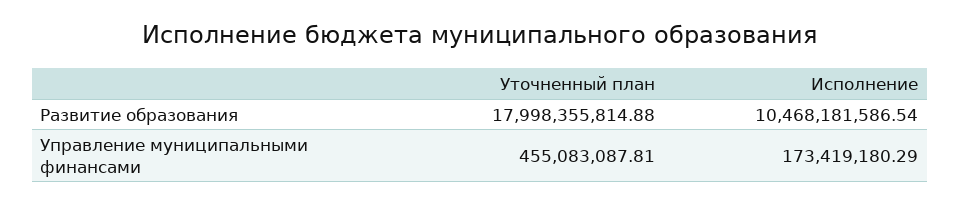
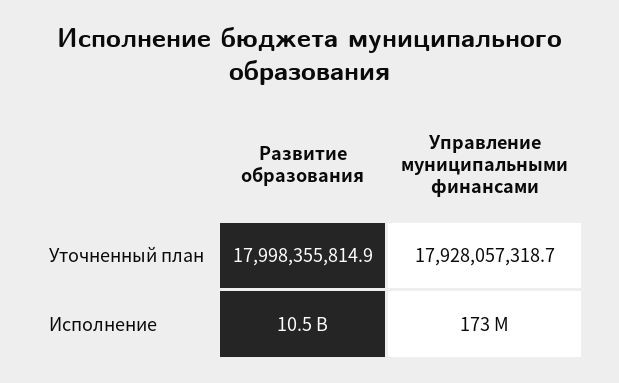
Уточненный план, Управление муниципальными финансами: 455083087.81 -> 17928057318.7

